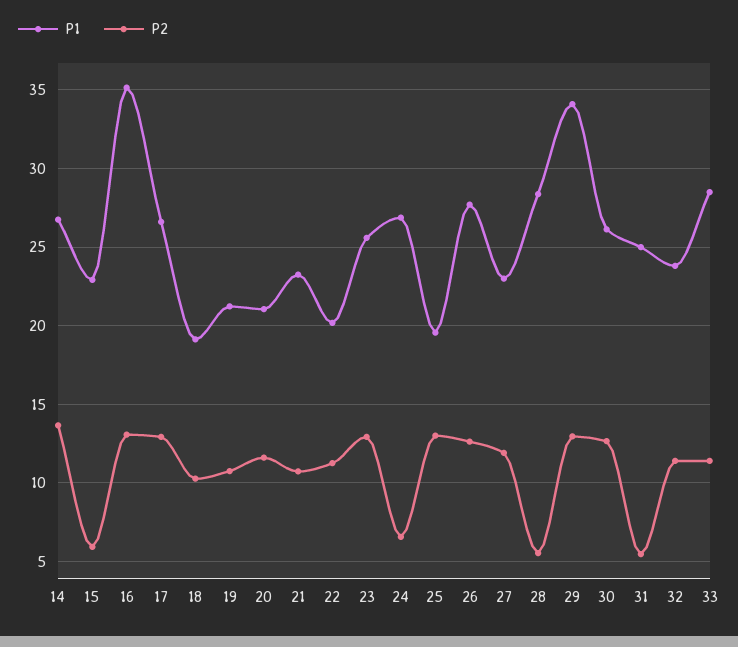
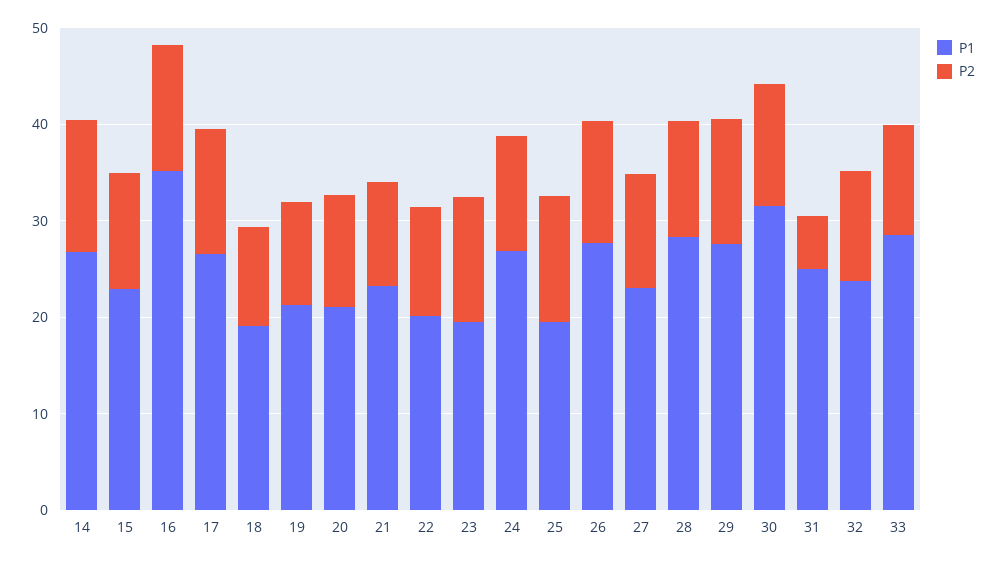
P2, 15: 6 -> 12
P1, 23: 25.5 -> 20
P2, 24: 6.5 -> 12
P2, 28: 5.5 -> 12
P1, 29: 34 -> 28
P1, 30: 26 -> 32

